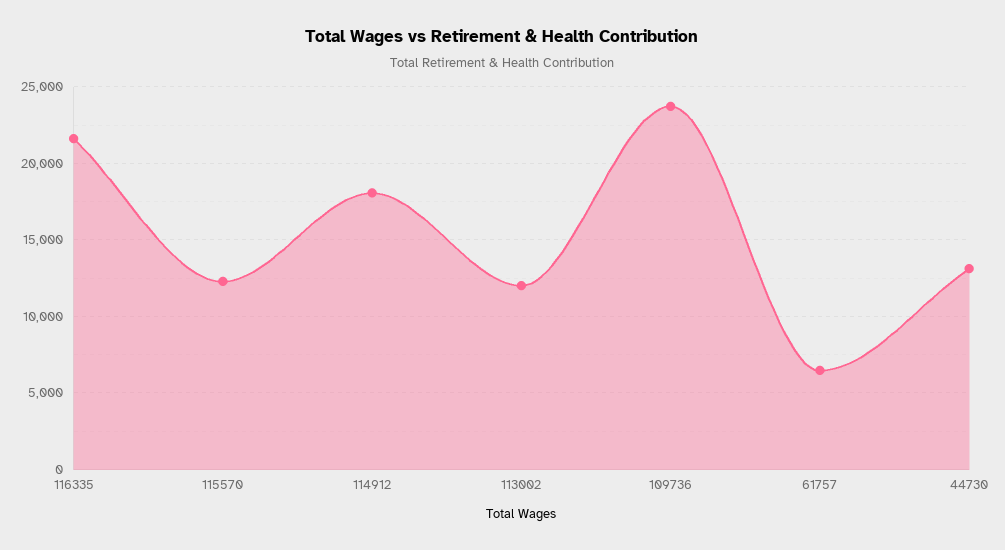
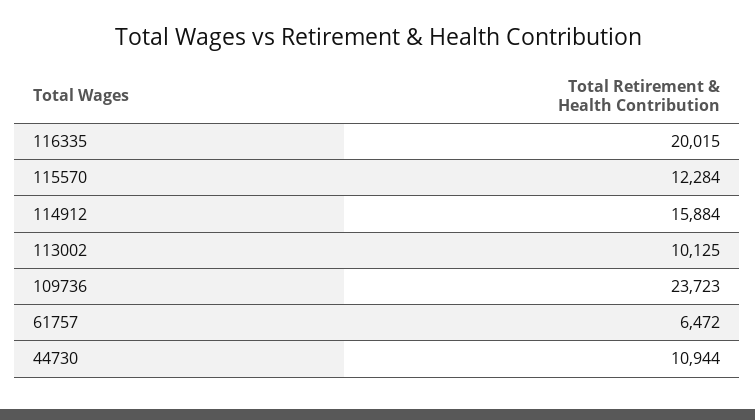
116335: 21500 -> 20015
114912: 18000 -> 15884
113002: 12000 -> 10125
44730: 13000 -> 10944

